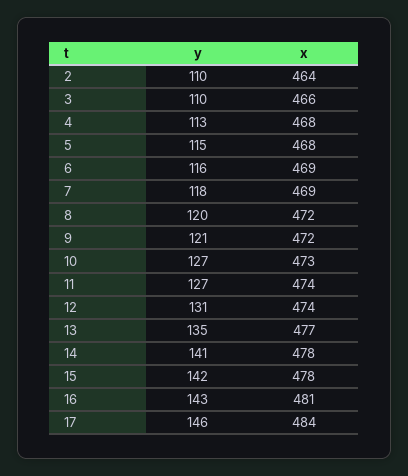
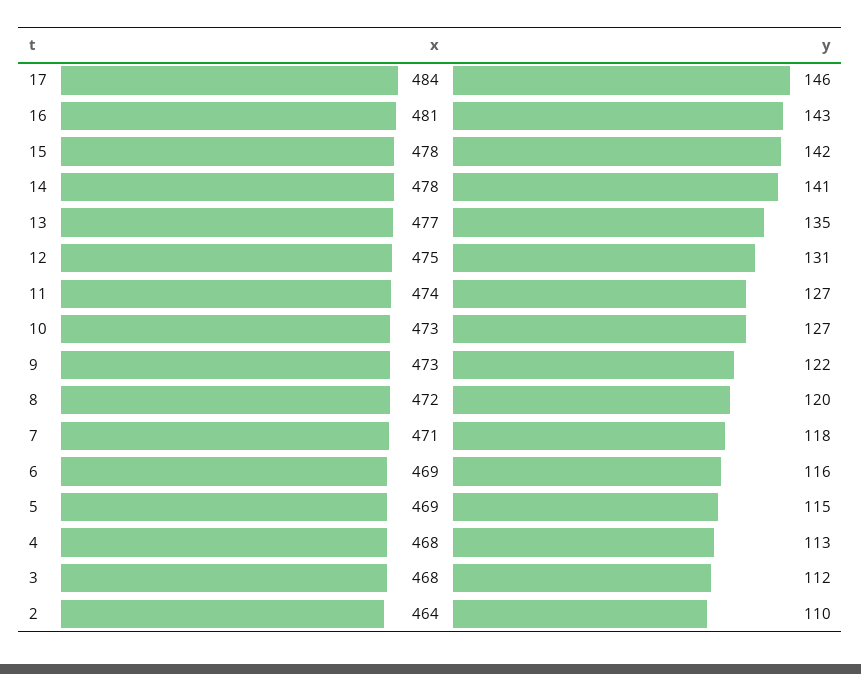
y, 3: 110 -> 112
x, 3: 466 -> 468
x, 5: 468 -> 469
x, 7: 469 -> 471
y, 9: 121 -> 122
x, 9: 472 -> 473
x, 12: 474 -> 475

